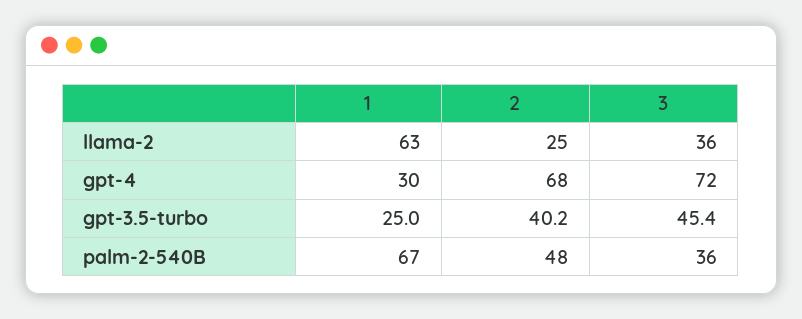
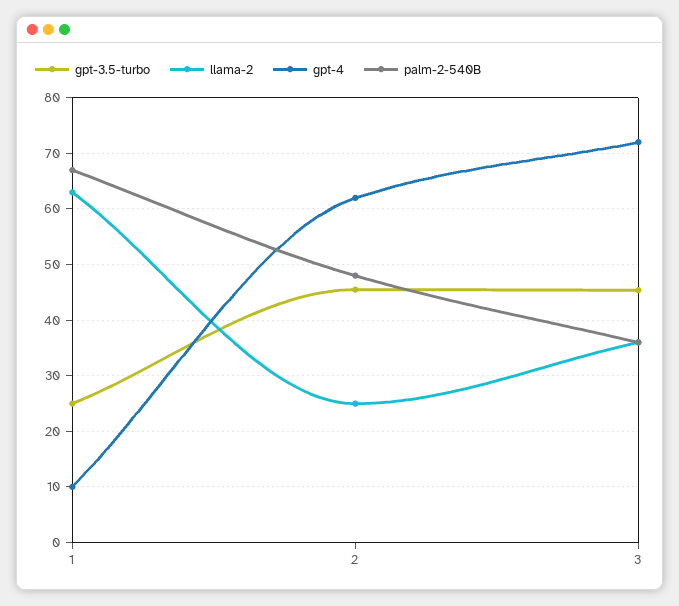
gpt-4, 1: 30 -> 10
gpt-4, 2: 68 -> 62
gpt-3.5-turbo, 2: 40.2 -> 46

